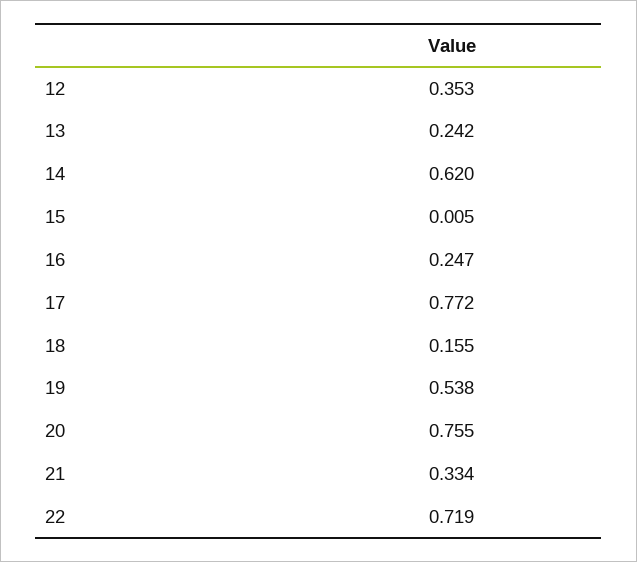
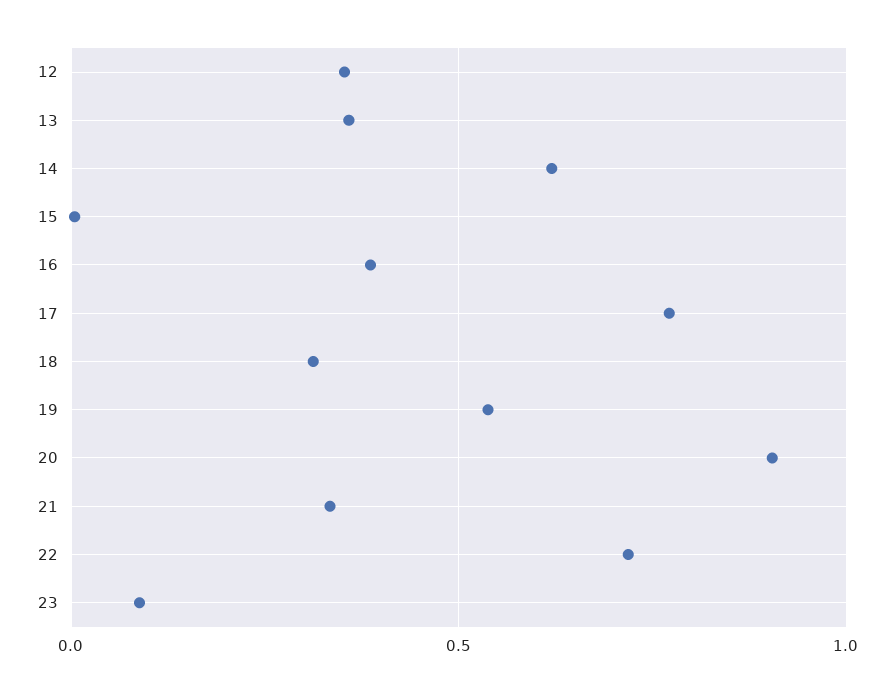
13: 0.242 -> 0.35
16: 0.247 -> 0.4
18: 0.155 -> 0.3
20: 0.755 -> 0.9
23: none -> 0.1

